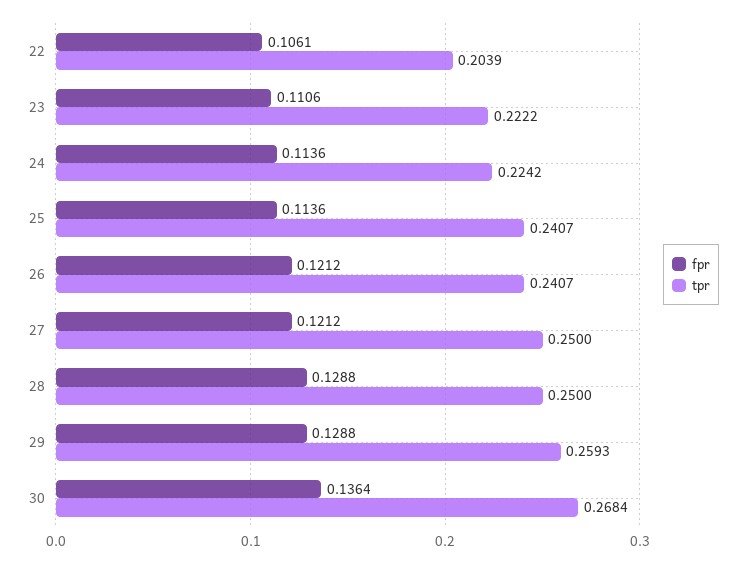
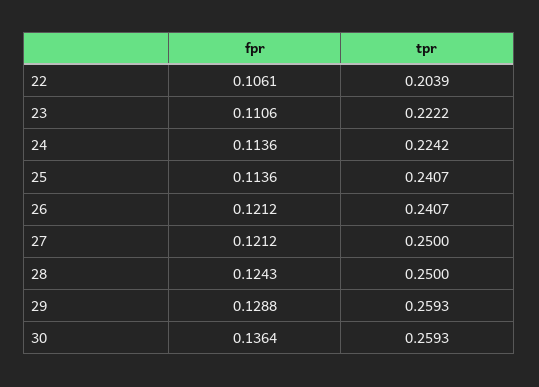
fpr, 28: 0.1288 -> 0.1243
tpr, 30: 0.2684 -> 0.2593

